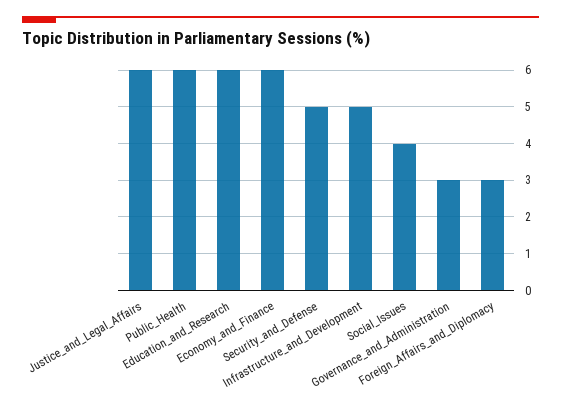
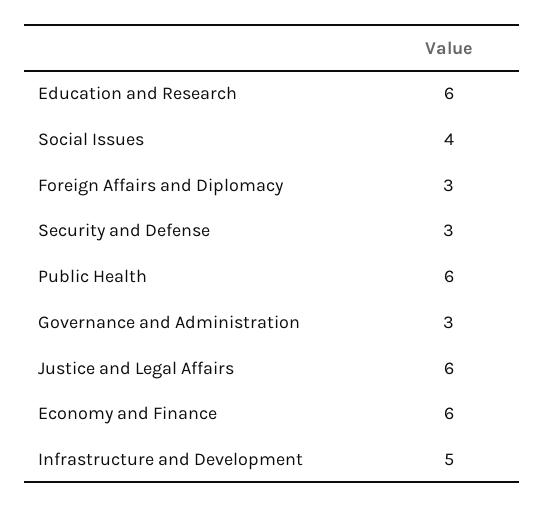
Security_and_Defense: 5 -> 3

